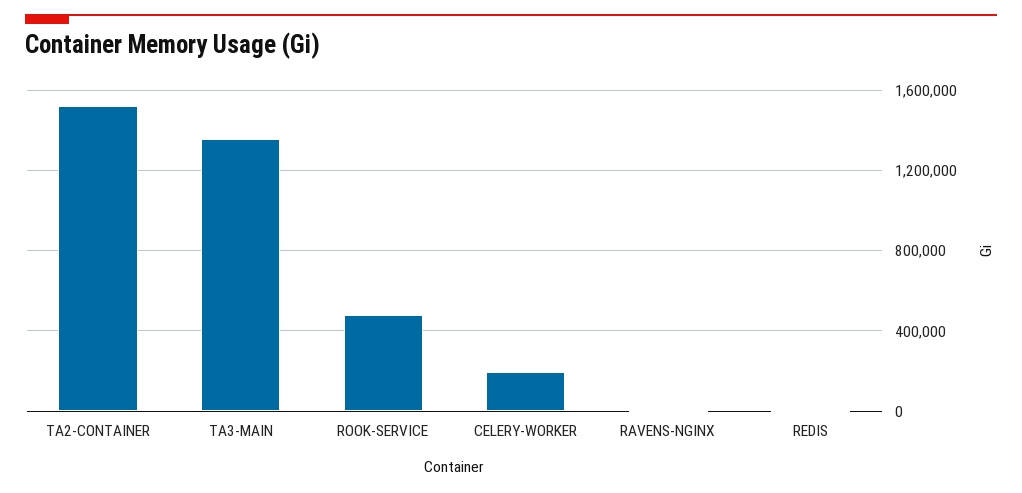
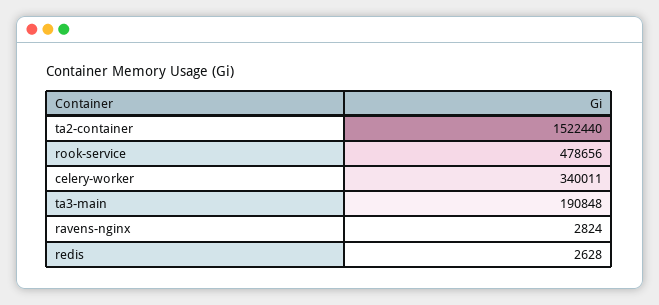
TA3-MAIN: 1350000 -> 190848
CELERY-WORKER: 200000 -> 340011

